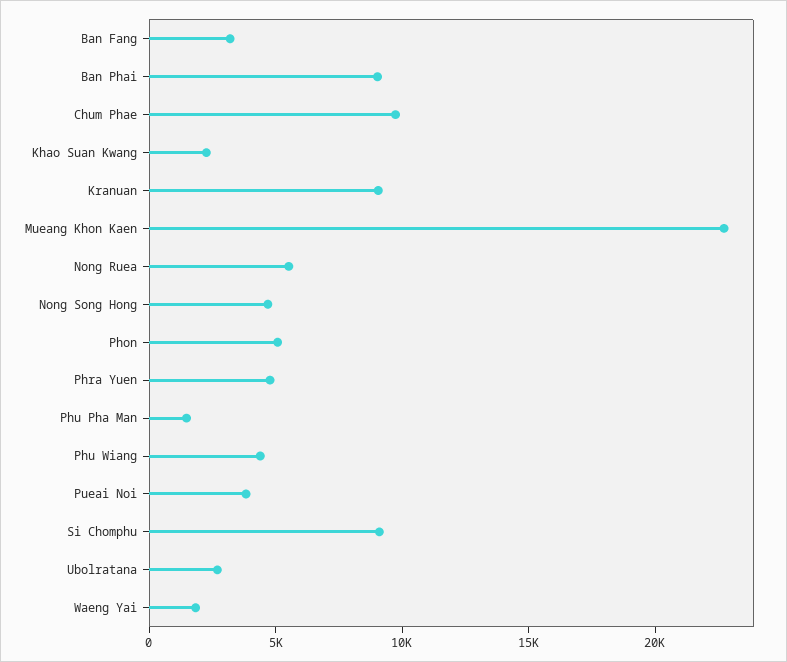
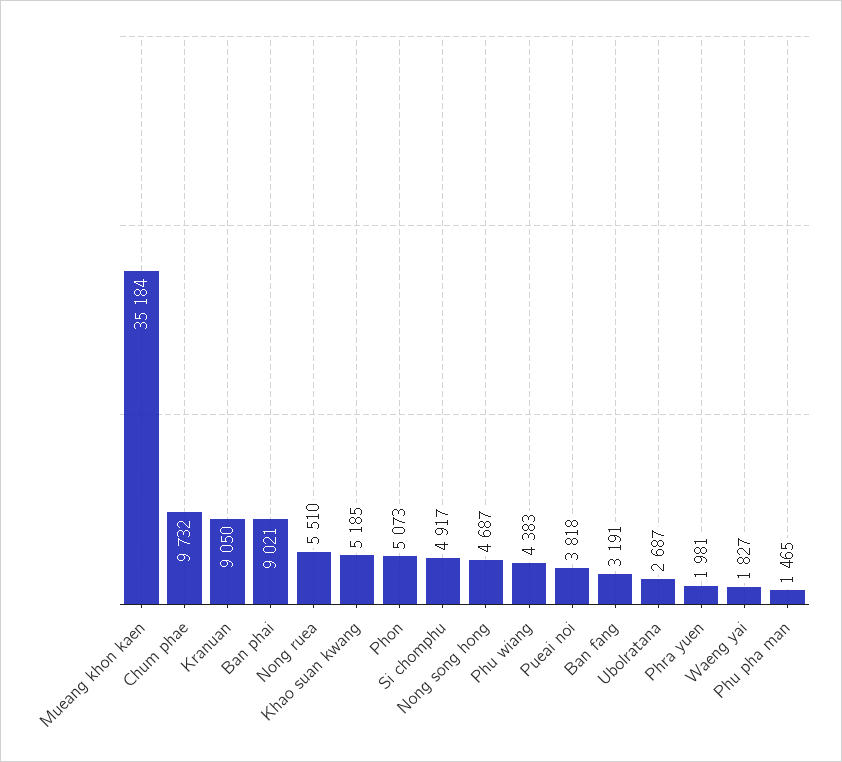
Khao Suan Kwang: 2000 -> 5185
Mueang Khon Kaen: 23000 -> 35184
Phra Yuen: 5000 -> 1981
Si Chomphu: 9000 -> 4917

